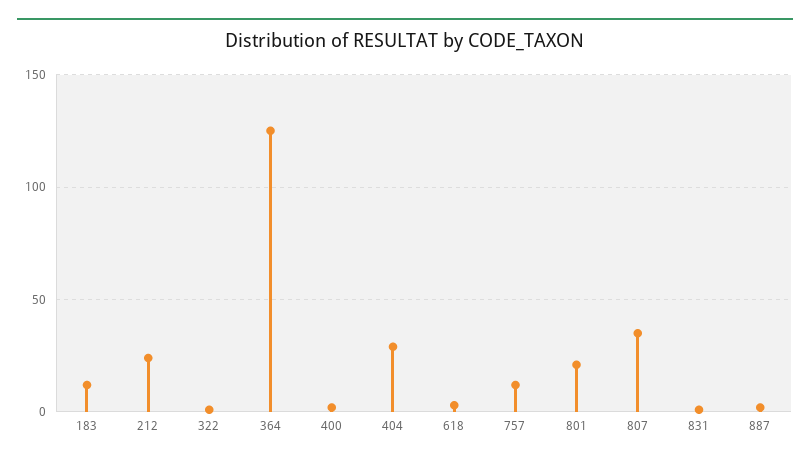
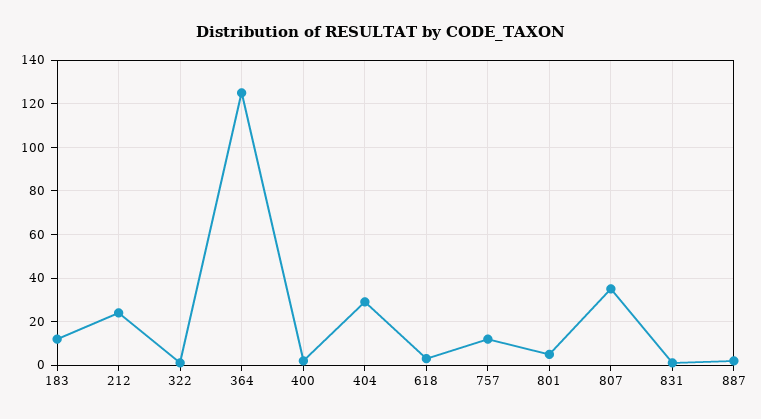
801: 20 -> 5

